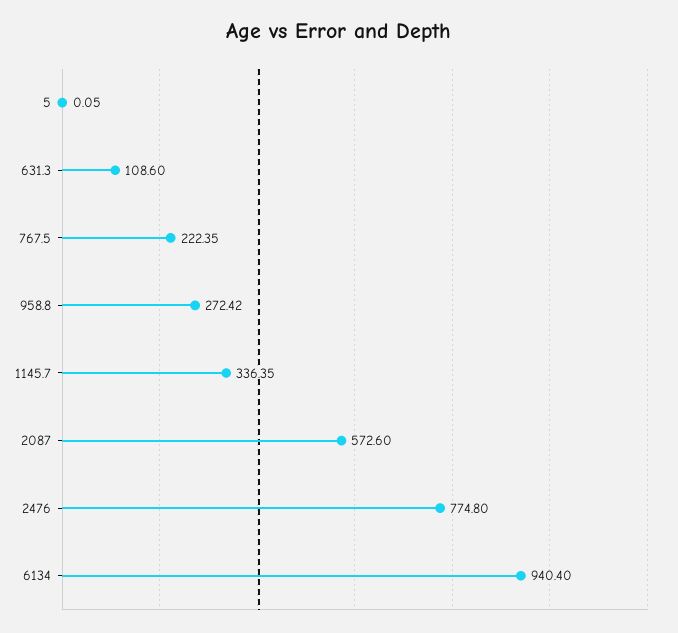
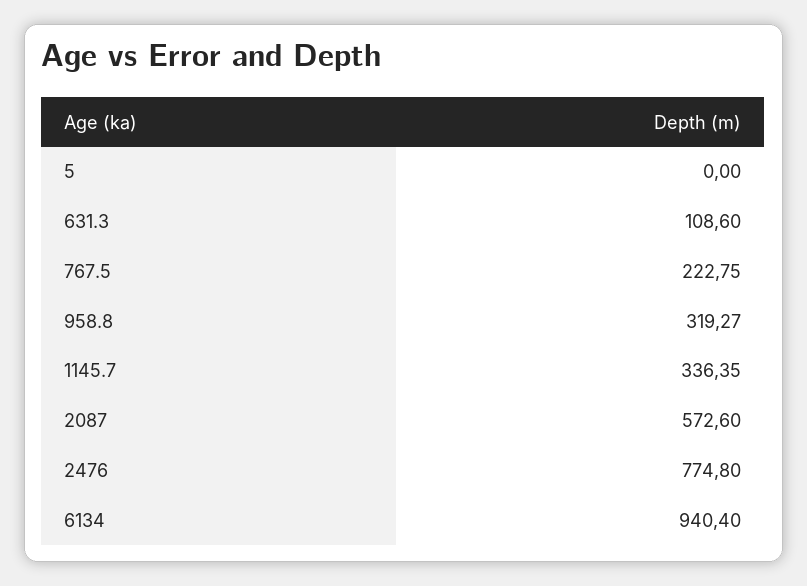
5: 0.05 -> 0
767.5: 222.35 -> 222.75
958.8: 272.42 -> 319.27

